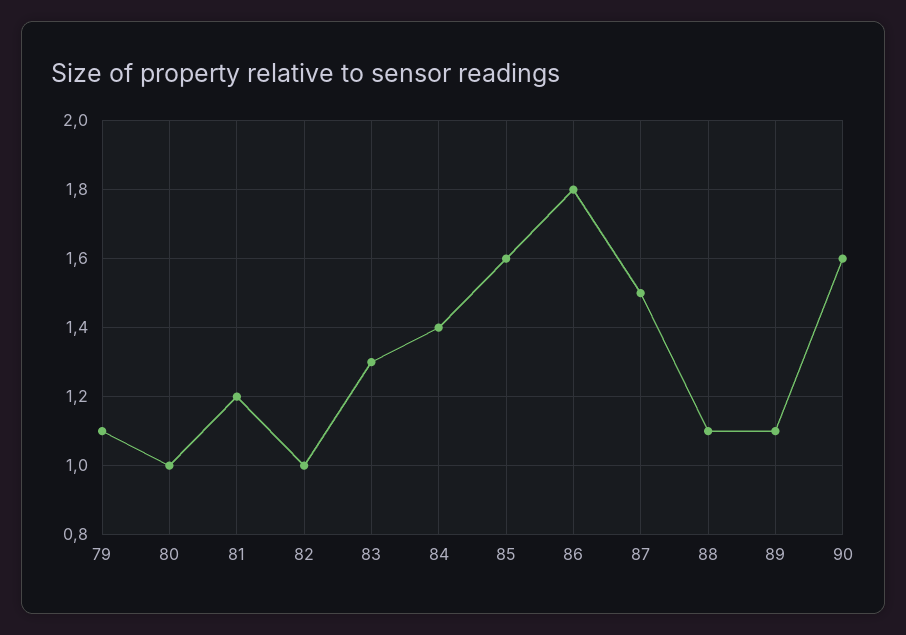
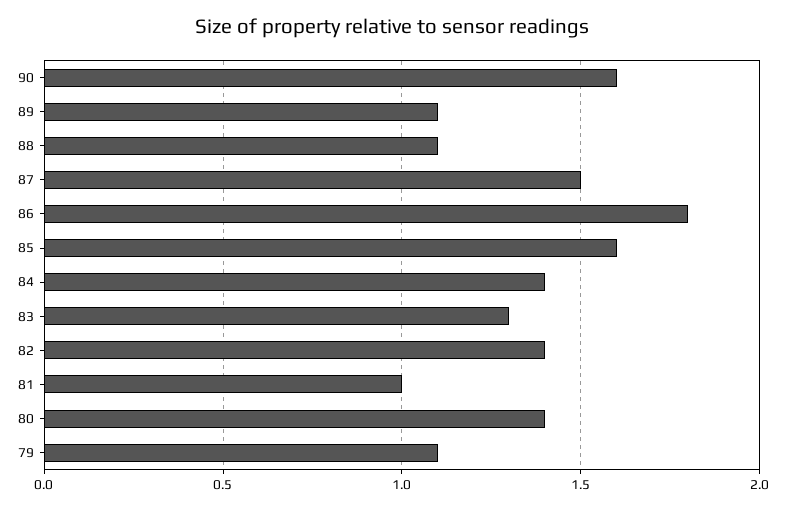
80: 1 -> 1.4
81: 1.2 -> 1
82: 1 -> 1.4

